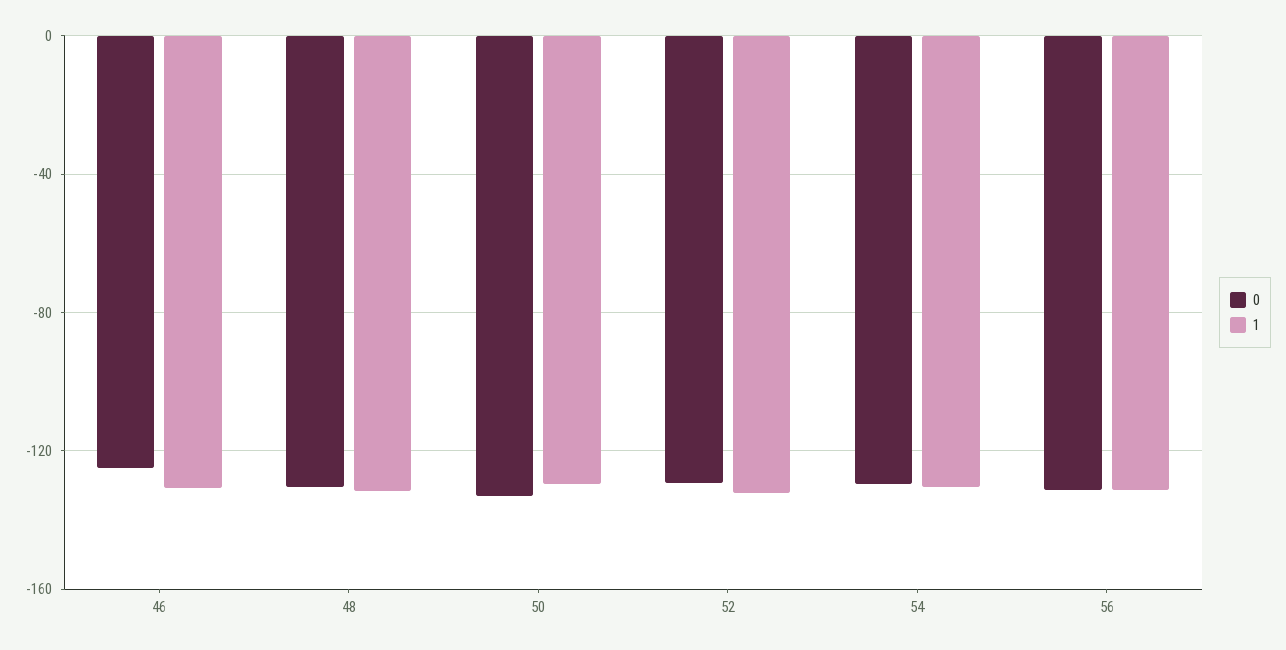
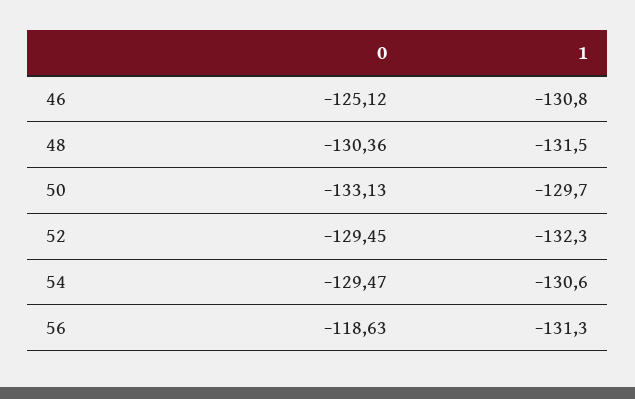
0, 56: -130 -> -118.63

